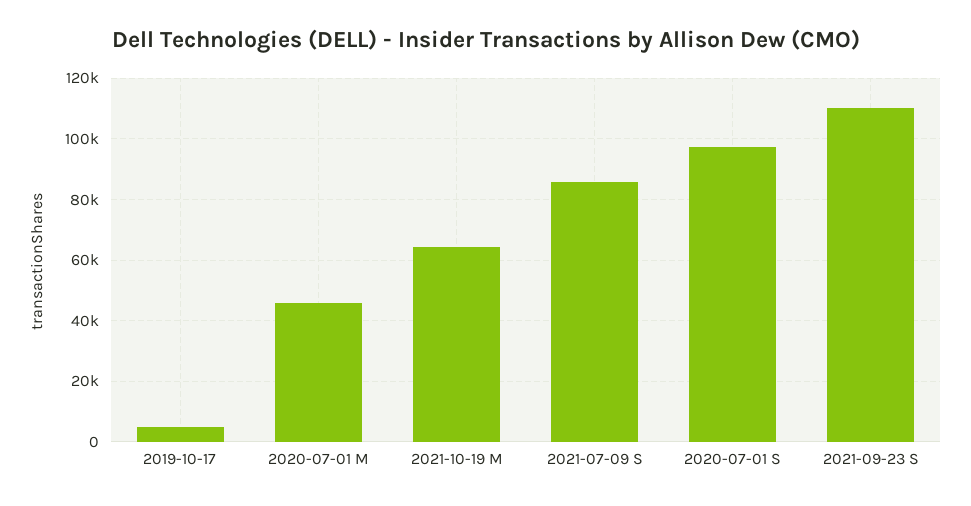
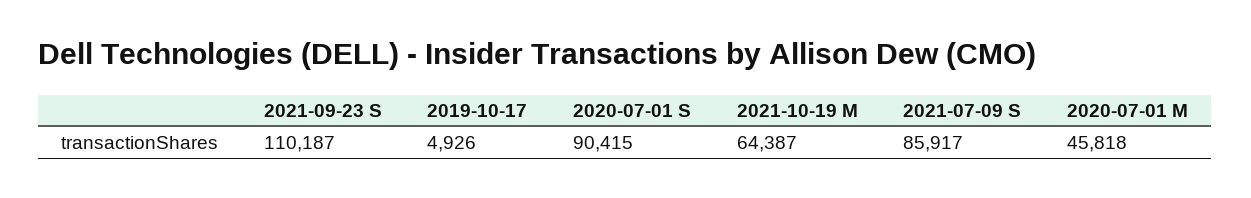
2020-07-01 S: 98000 -> 90415

